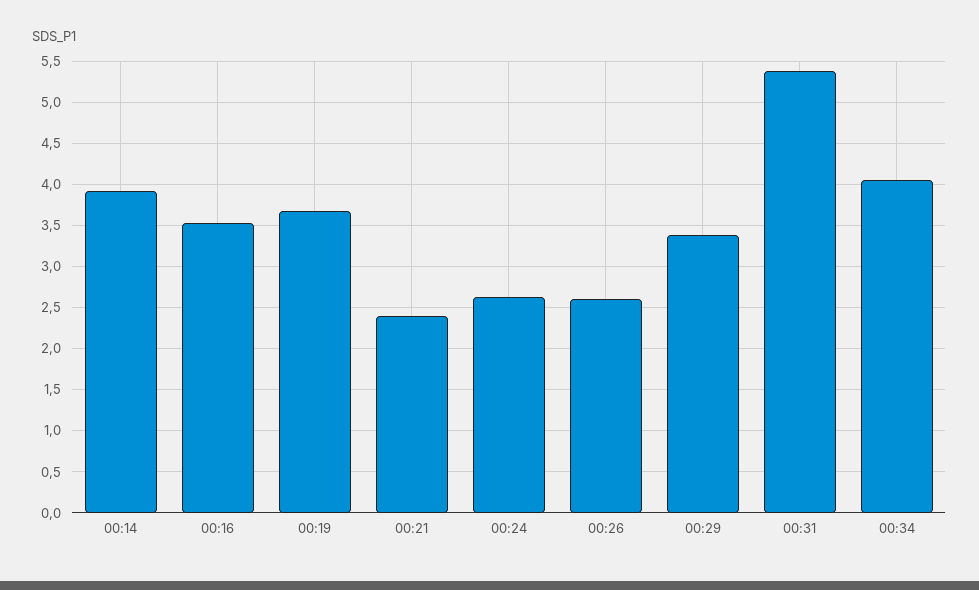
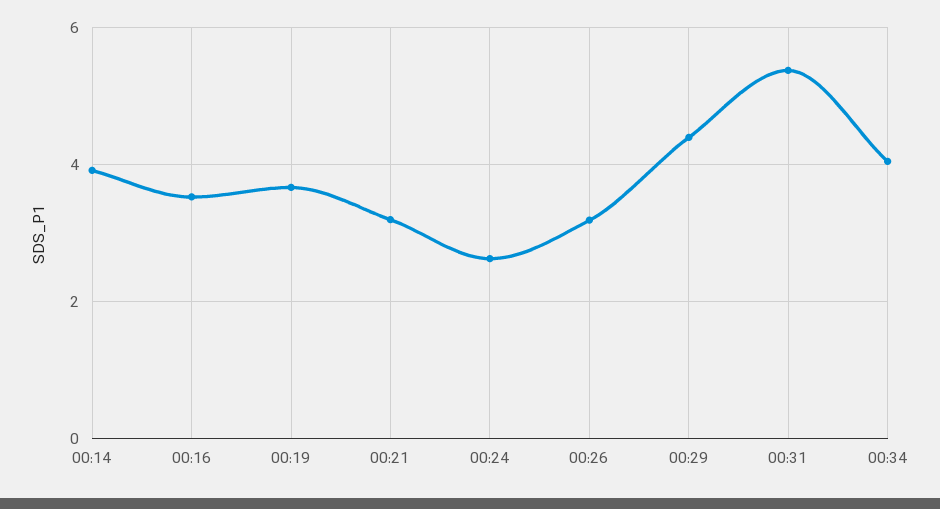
00:21: 2.4 -> 3.2
00:26: 2.6 -> 3.2
00:29: 3.4 -> 4.4

